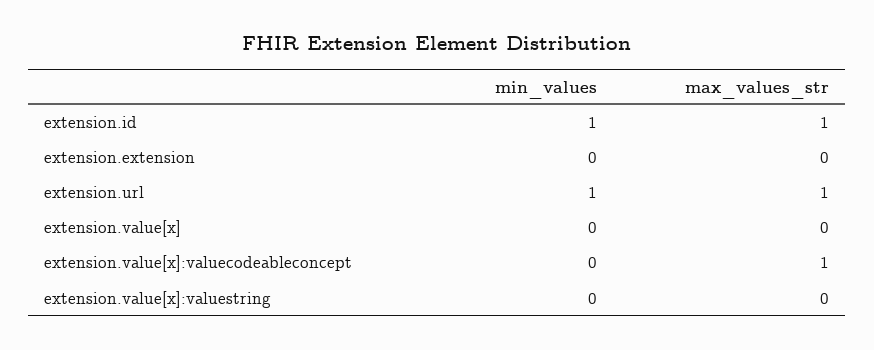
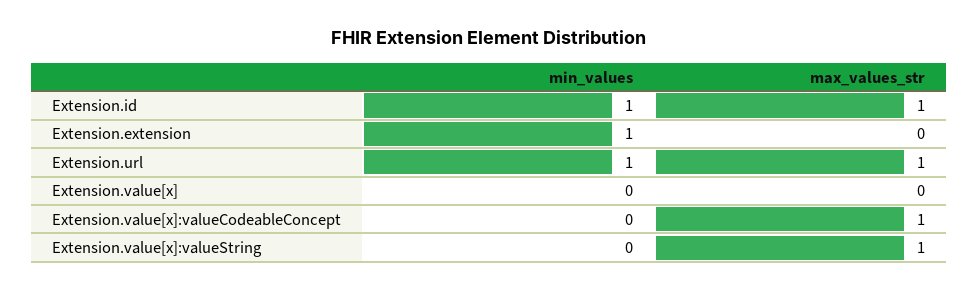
min_values, extension.extension: 0 -> 1
max_values_str, extension.value[x]:valuestring: 0 -> 1

